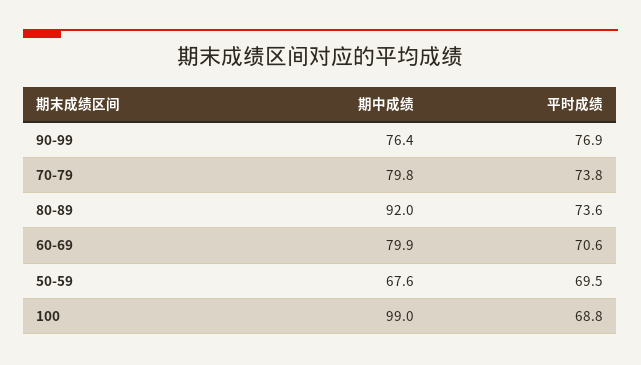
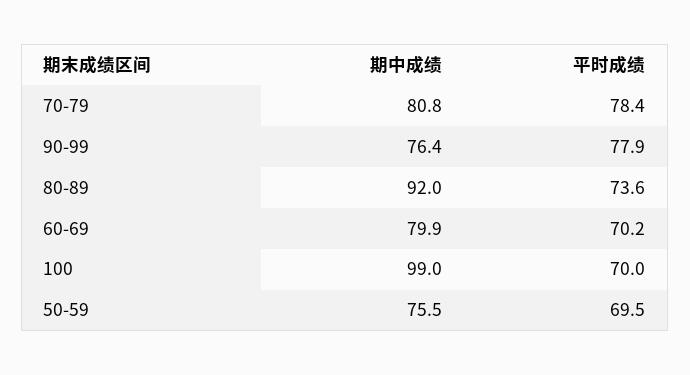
平时成绩, 90-99: 76.9 -> 77.9
期中成绩, 70-79: 79.8 -> 80.8
平时成绩, 70-79: 73.8 -> 78.4
平时成绩, 60-69: 70.6 -> 70.2
期中成绩, 50-59: 67.6 -> 75.5
平时成绩, 100: 68.8 -> 70

